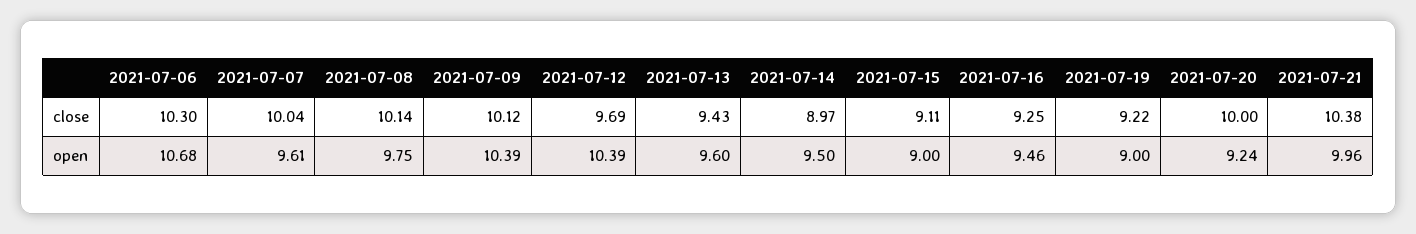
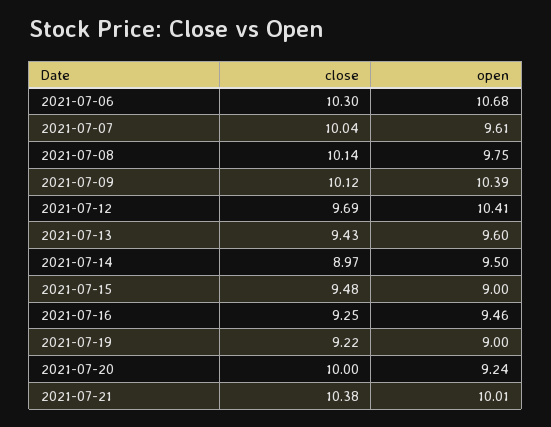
2021-07-15, close: 9.11 -> 9.48
2021-07-12, open: 10.39 -> 10.41
2021-07-21, open: 9.96 -> 10.01

